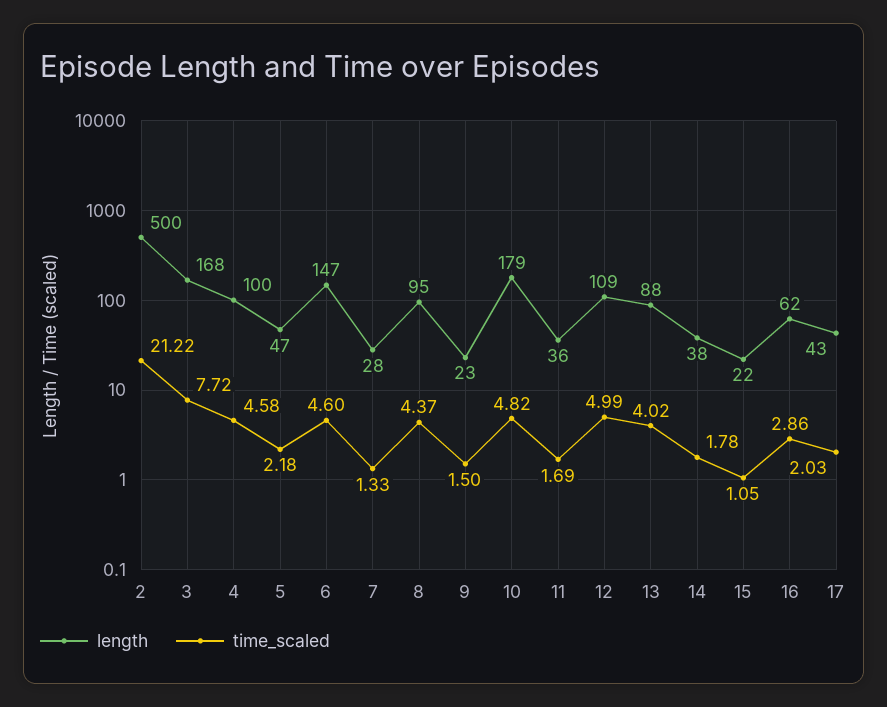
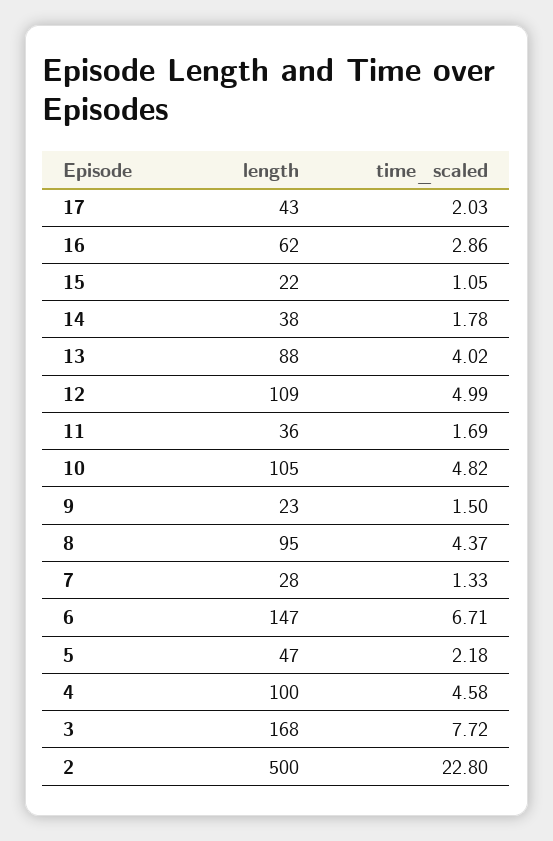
time_scaled, 2: 21.22 -> 22.8
time_scaled, 6: 4.6 -> 6.71
length, 10: 179 -> 105

